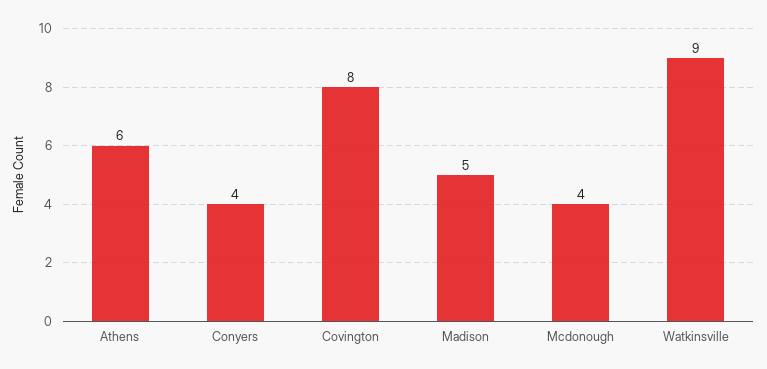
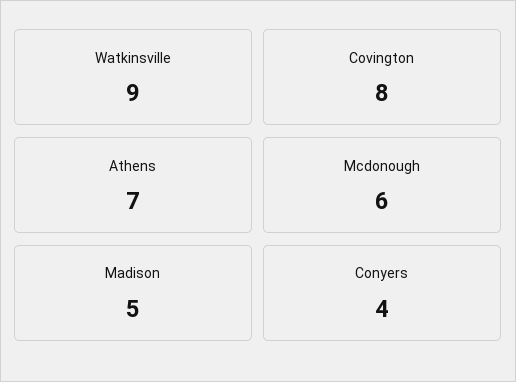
Athens: 6 -> 7
Mcdonough: 4 -> 6

